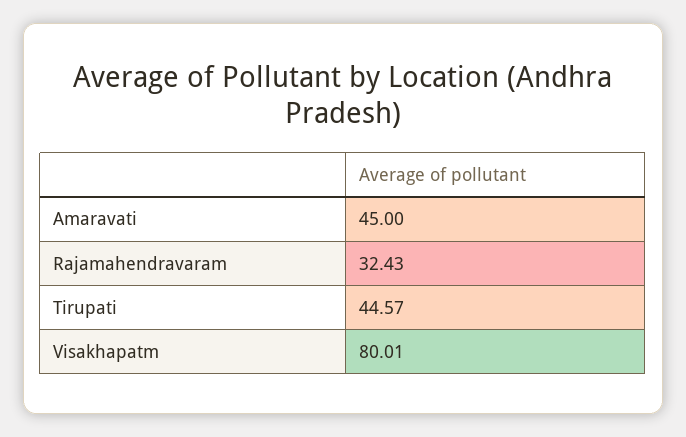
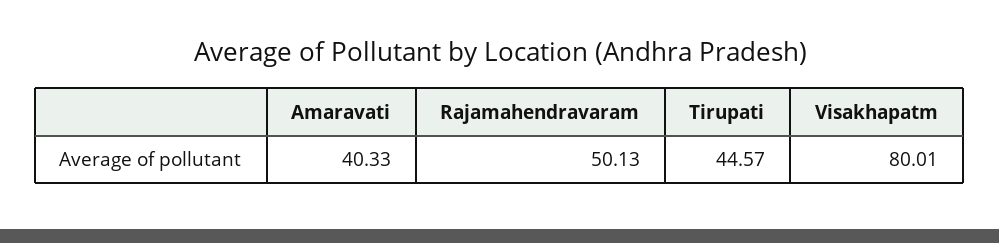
Amaravati: 45 -> 40.33
Rajamahendravaram: 32.43 -> 50.13

